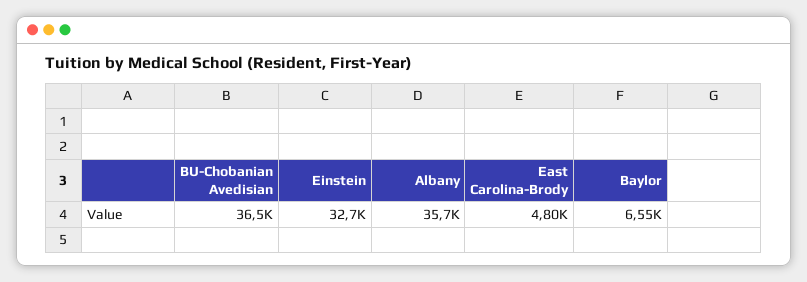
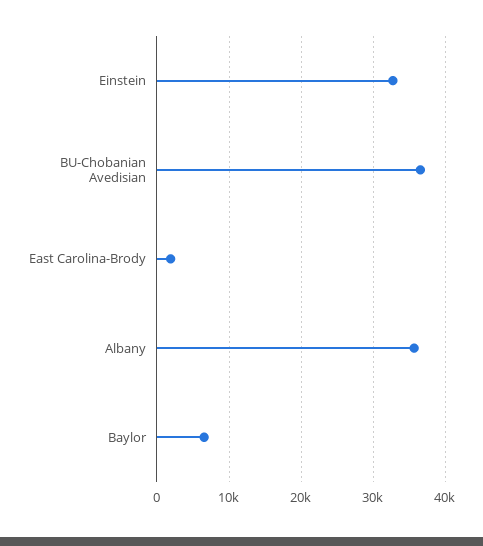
East Carolina-Brody: 4800 -> 2000

